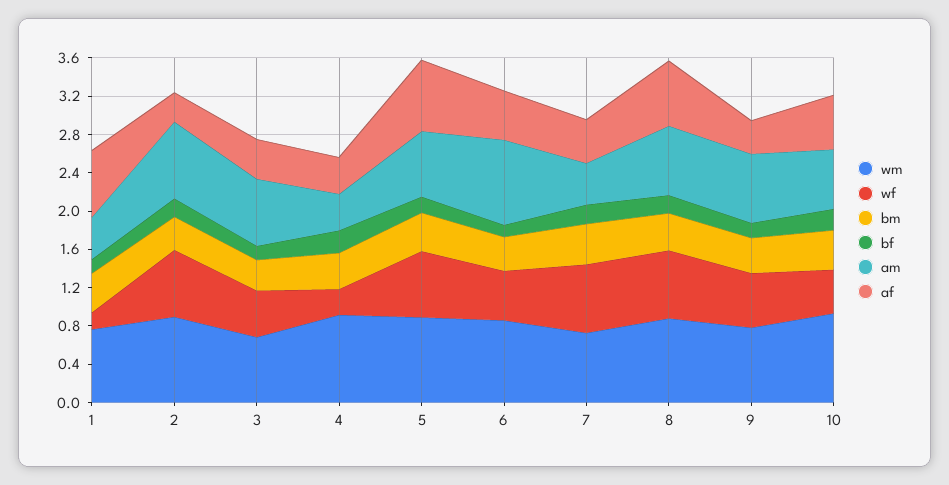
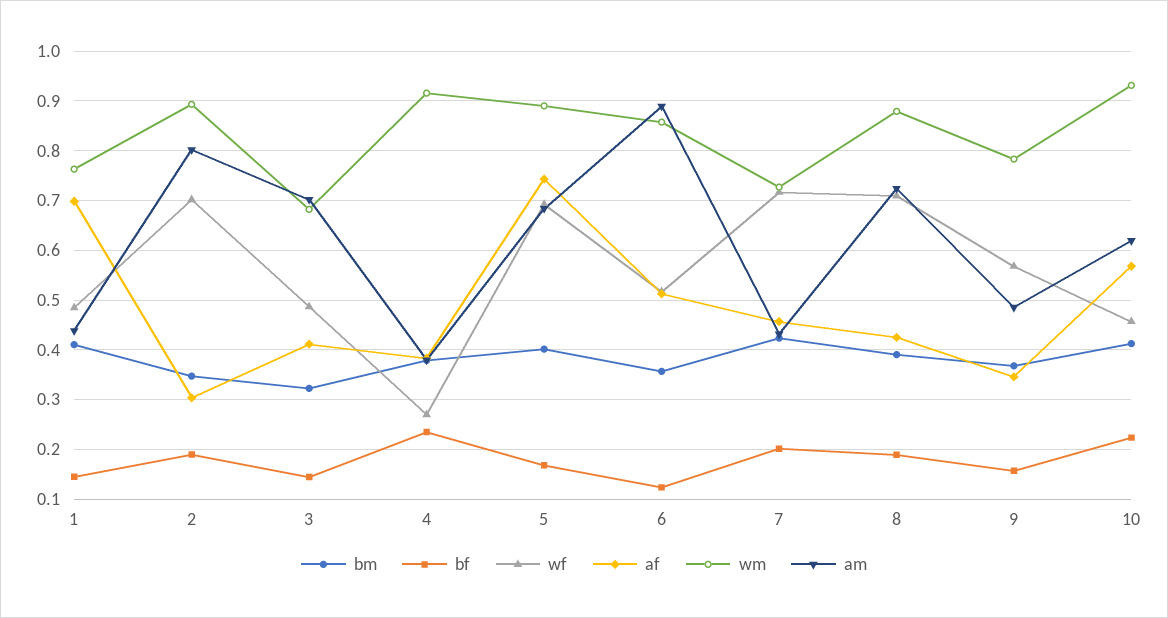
wf, 1: 0.2 -> 0.48
af, 8: 0.7 -> 0.42
am, 9: 0.7 -> 0.48

